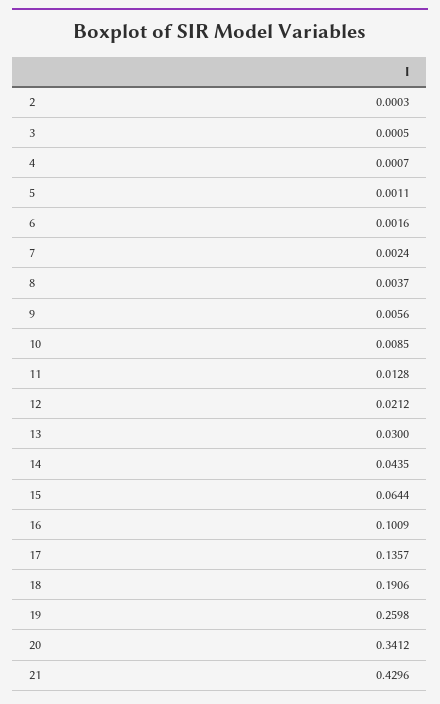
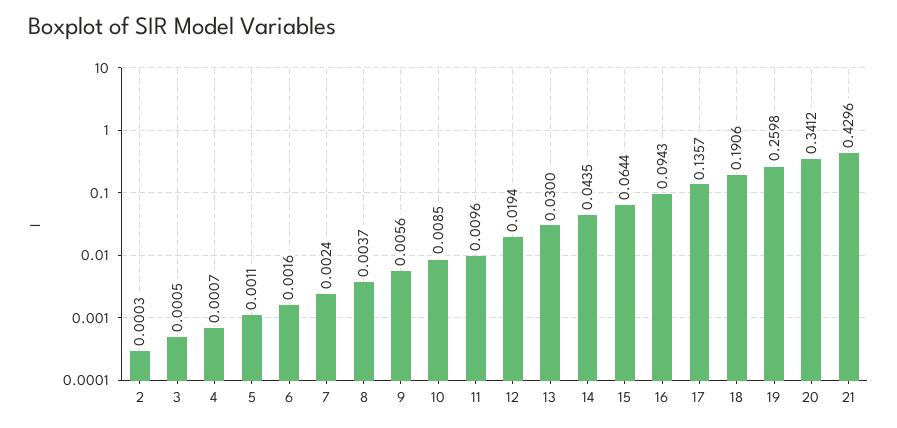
11: 0.0128 -> 0.0096
12: 0.0212 -> 0.0194
16: 0.1009 -> 0.0943

